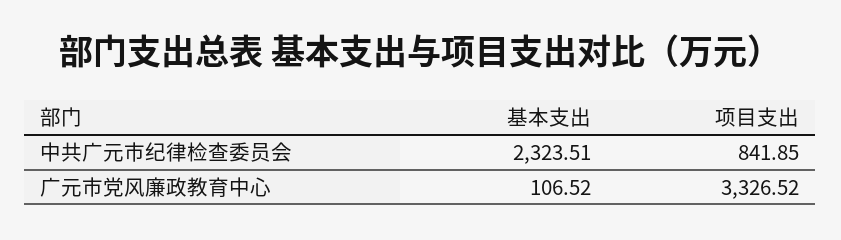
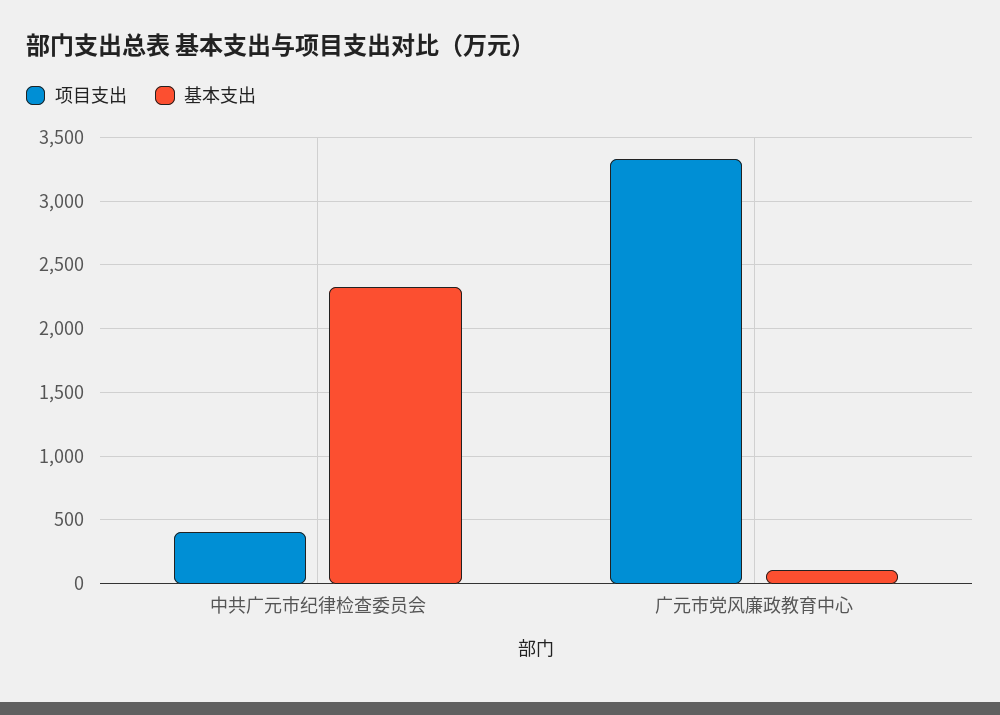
项目支出, 中共广元市纪律检查委员会: 841.85 -> 400

